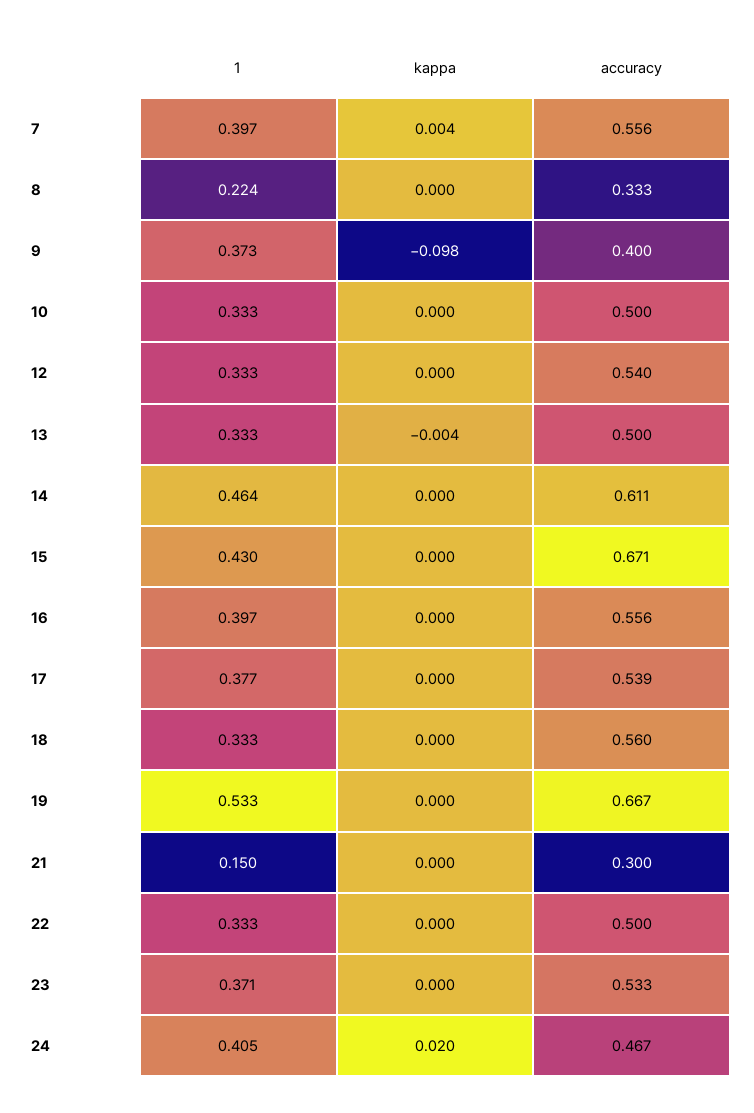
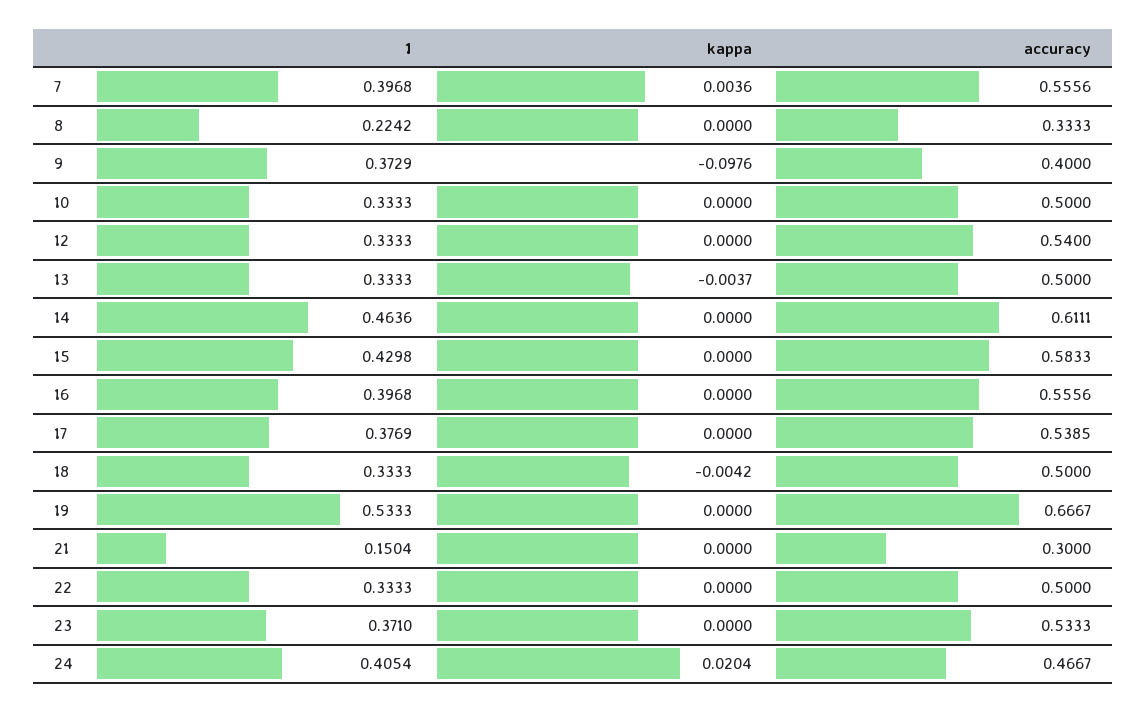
accuracy, 15: 0.671 -> 0.5833
kappa, 18: 0 -> -0.0042
accuracy, 18: 0.56 -> 0.5

